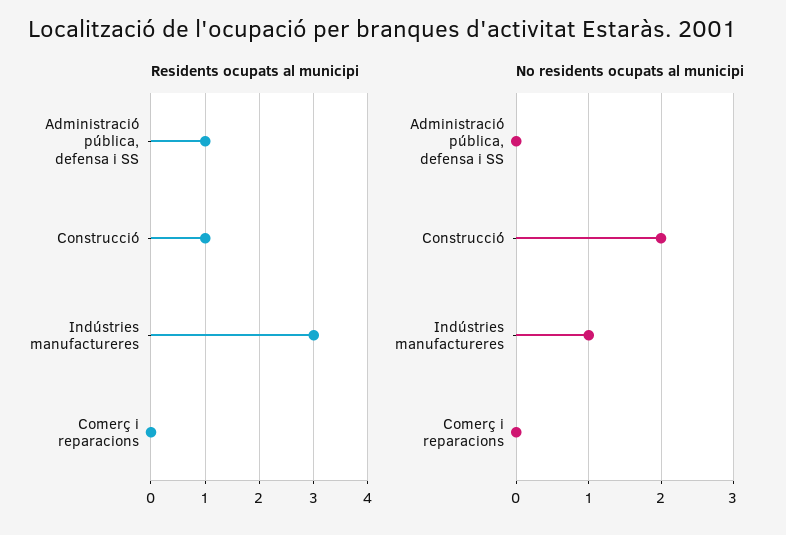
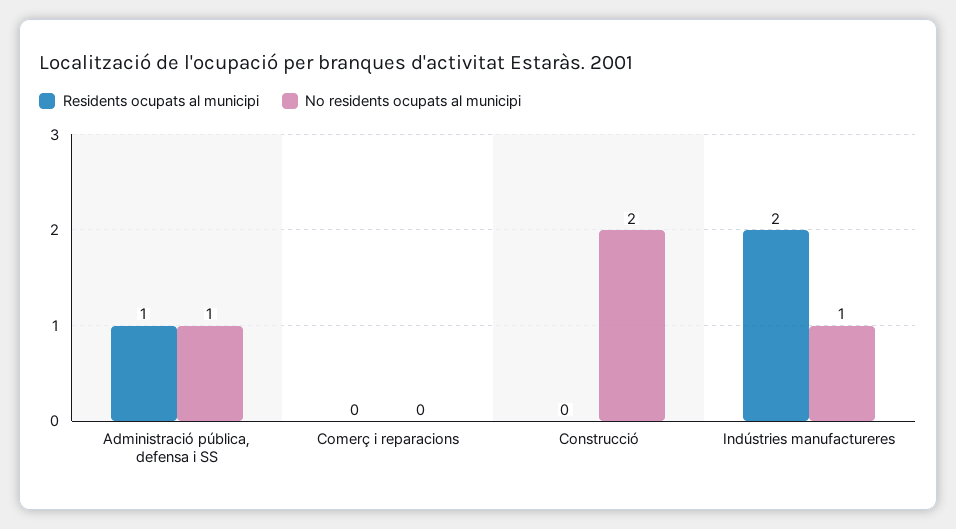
Residents ocupats al municipi, Construcció: 1 -> 0
Residents ocupats al municipi, Indústries manufactureres: 3 -> 2
No residents ocupats al municipi, Administració pública, defensa i SS: 0 -> 1

